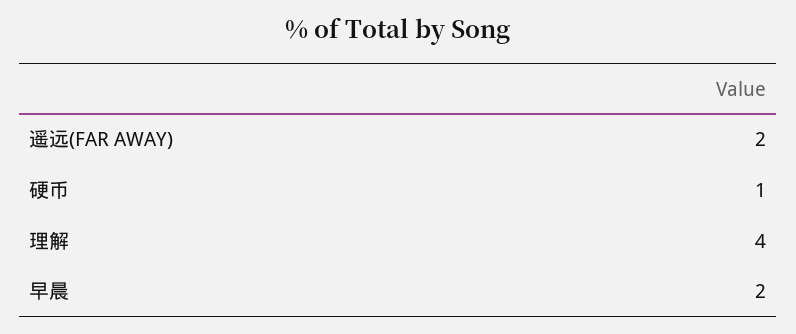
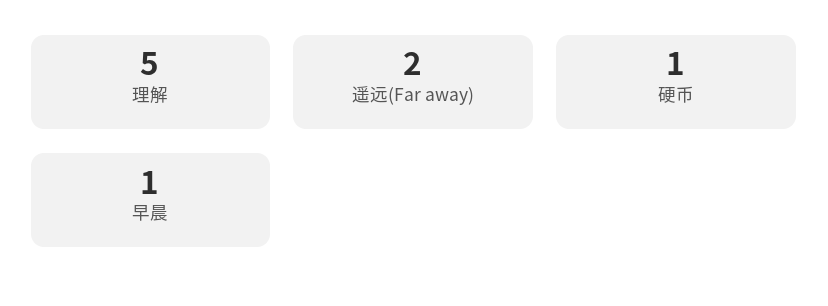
理解: 4 -> 5
早晨: 2 -> 1

